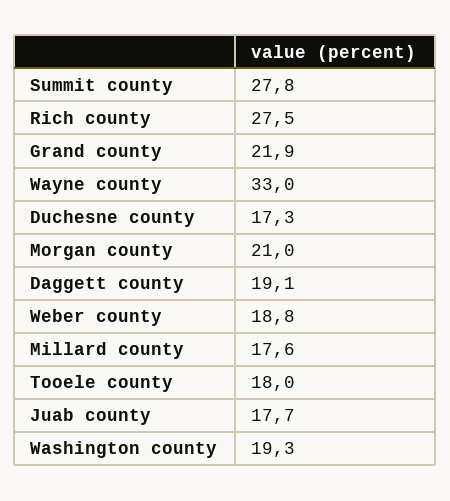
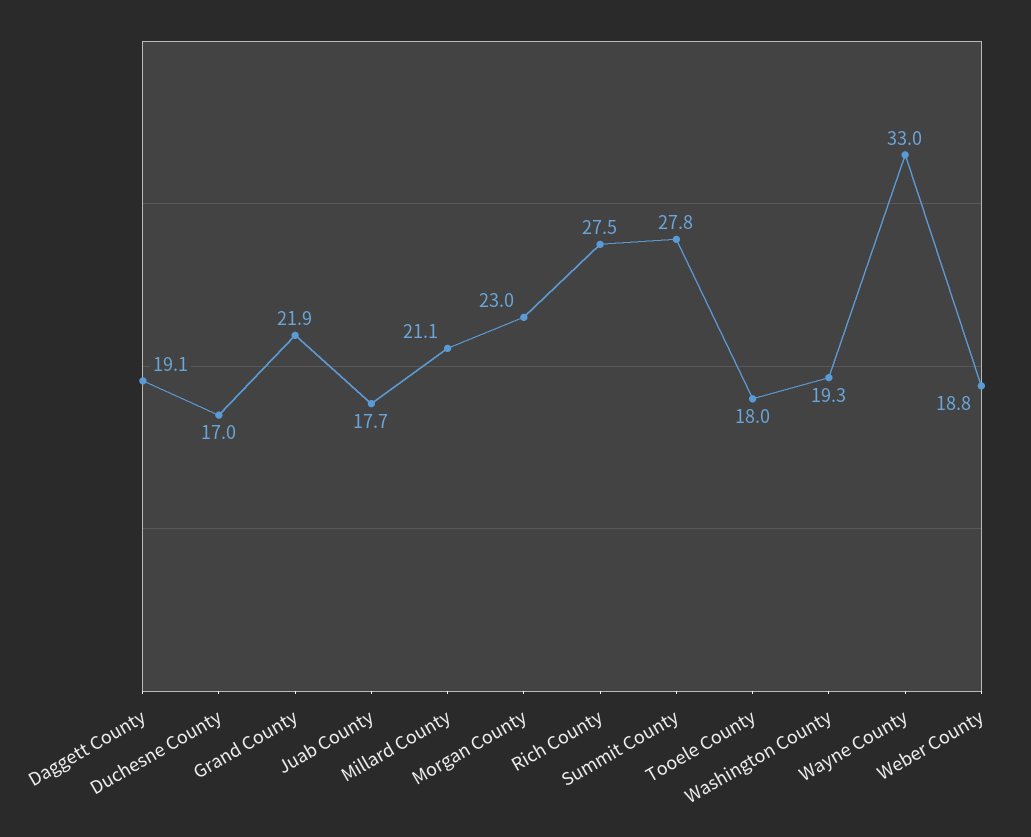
Duchesne county: 17.3 -> 17
Morgan county: 21 -> 23
Millard county: 17.6 -> 21.1

